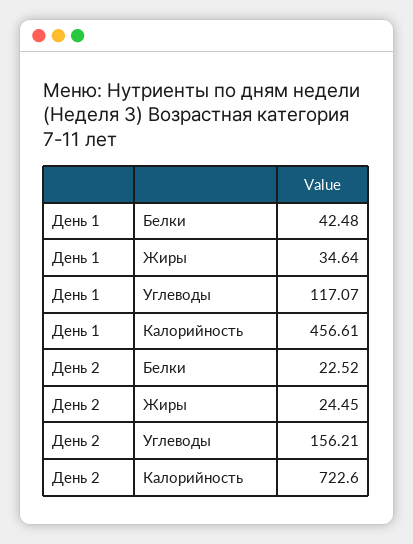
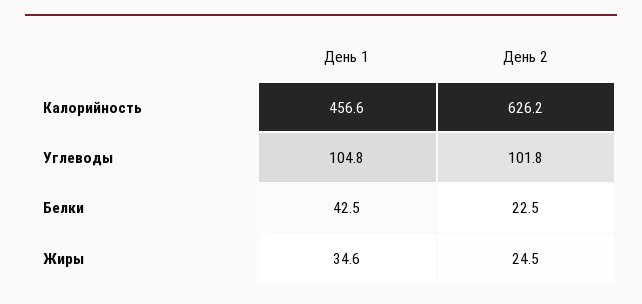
День 1, Углеводы: 117.07 -> 104.8
День 2, Углеводы: 156.21 -> 101.8
День 2, Калорийность: 722.6 -> 626.2

